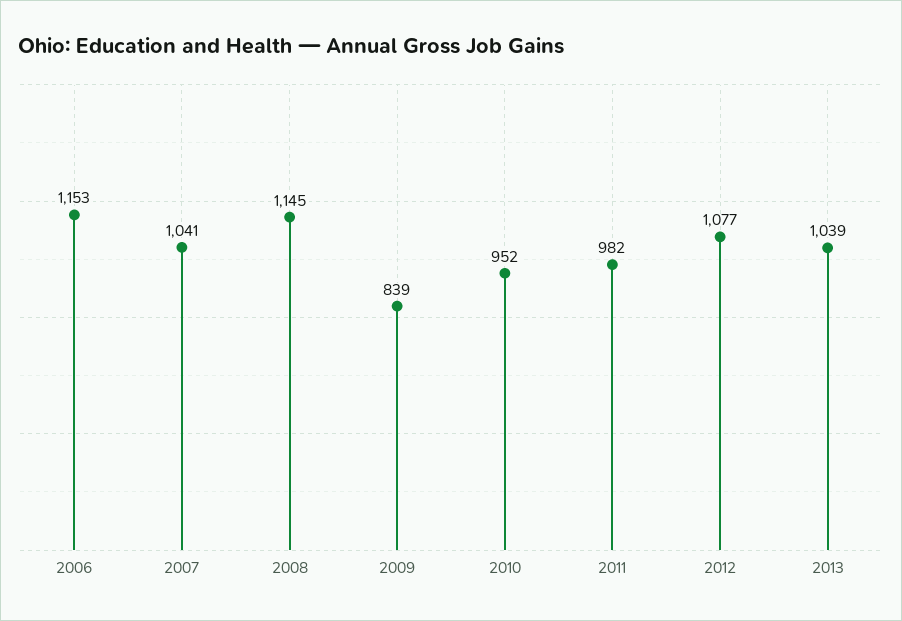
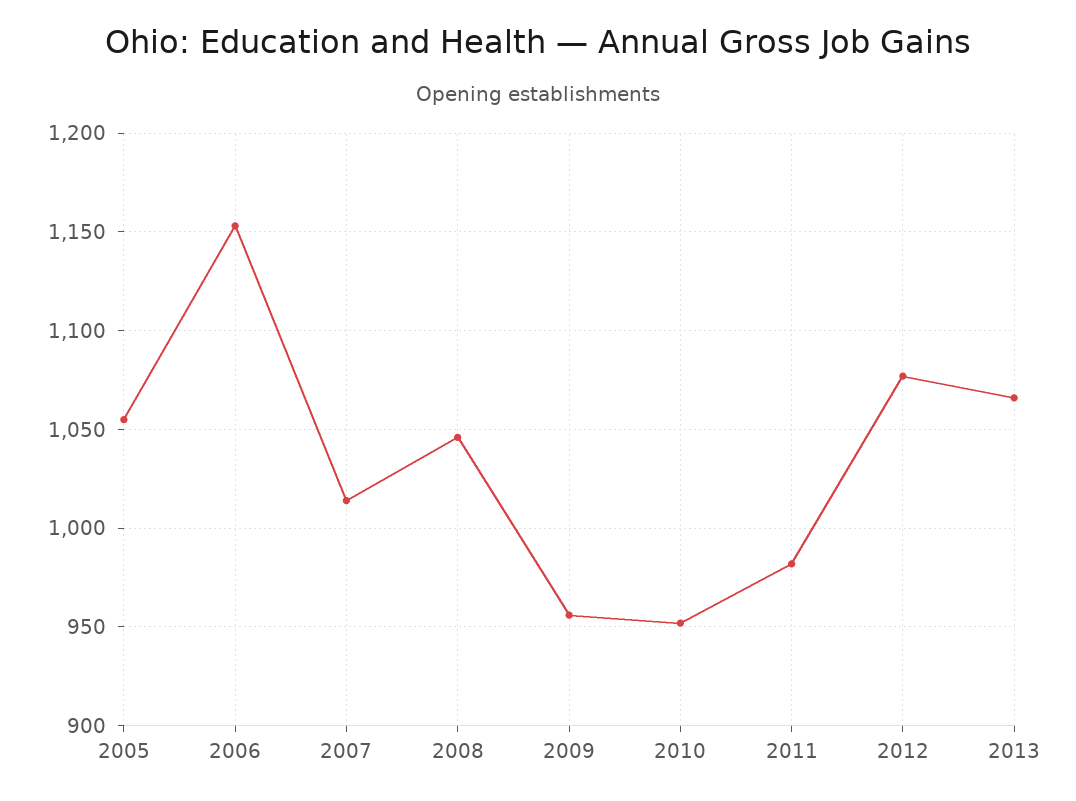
2007: 1041 -> 1015
2008: 1145 -> 1045
2009: 839 -> 955
2013: 1039 -> 1065
2005: none -> 1055

